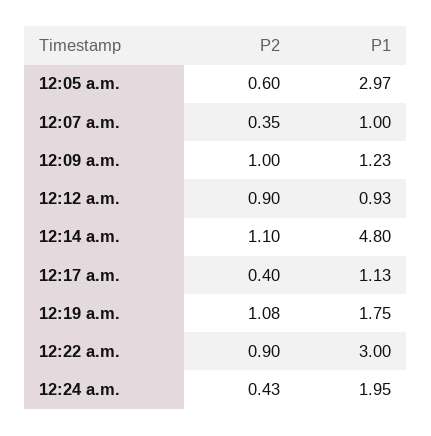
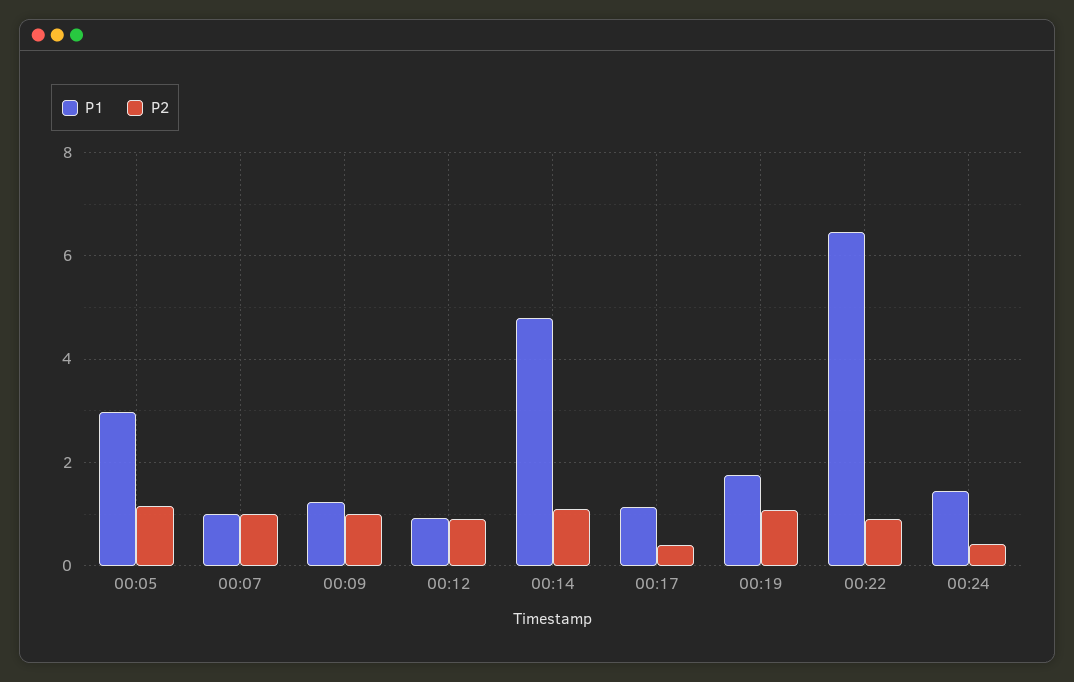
P2, 12:05 a.m.: 0.6 -> 1.2
P2, 12:07 a.m.: 0.35 -> 1
P1, 12:22 a.m.: 3 -> 6.4
P1, 12:24 a.m.: 1.95 -> 1.4

